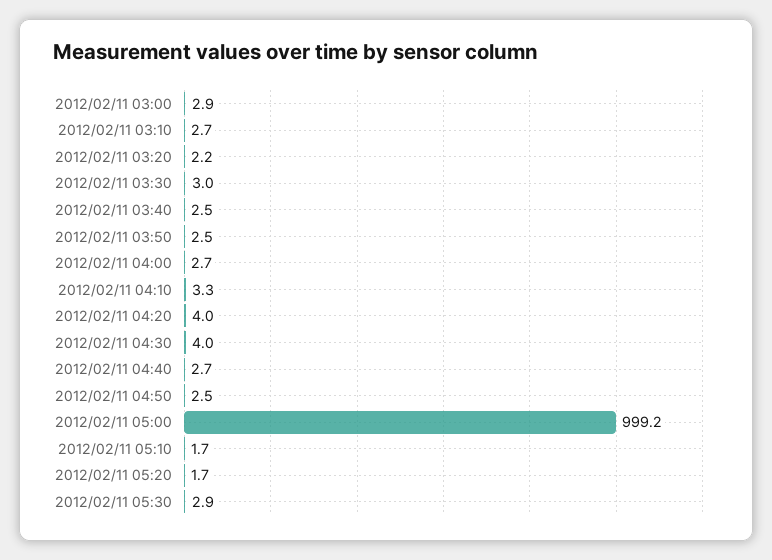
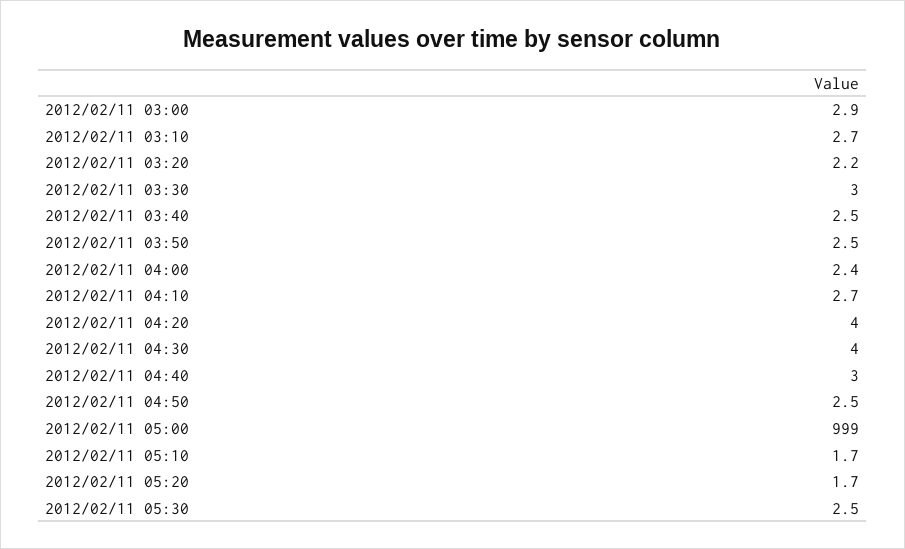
2012/02/11 04:00: 2.7 -> 2.4
2012/02/11 04:10: 3.3 -> 2.7
2012/02/11 04:40: 2.7 -> 3
2012/02/11 05:00: 999.2 -> 999
2012/02/11 05:30: 2.9 -> 2.5

